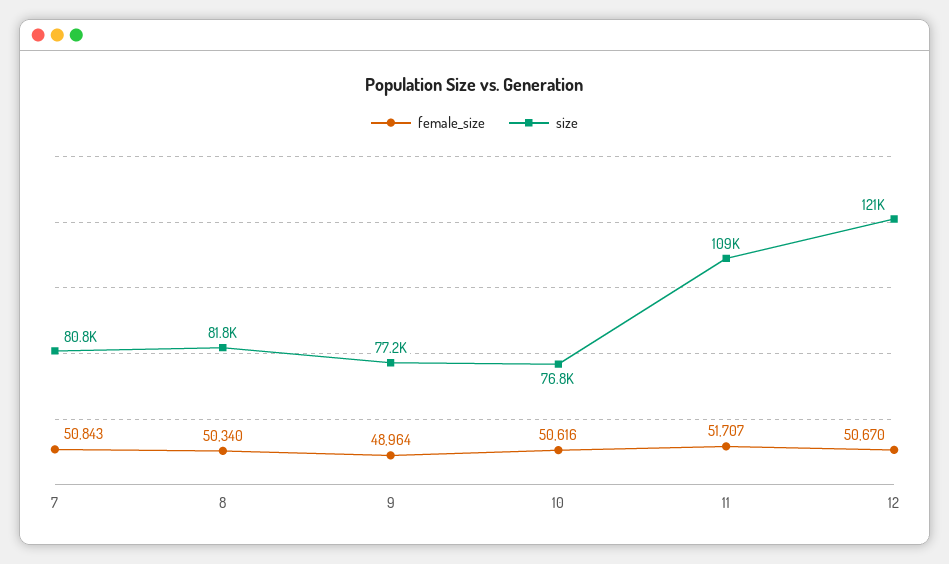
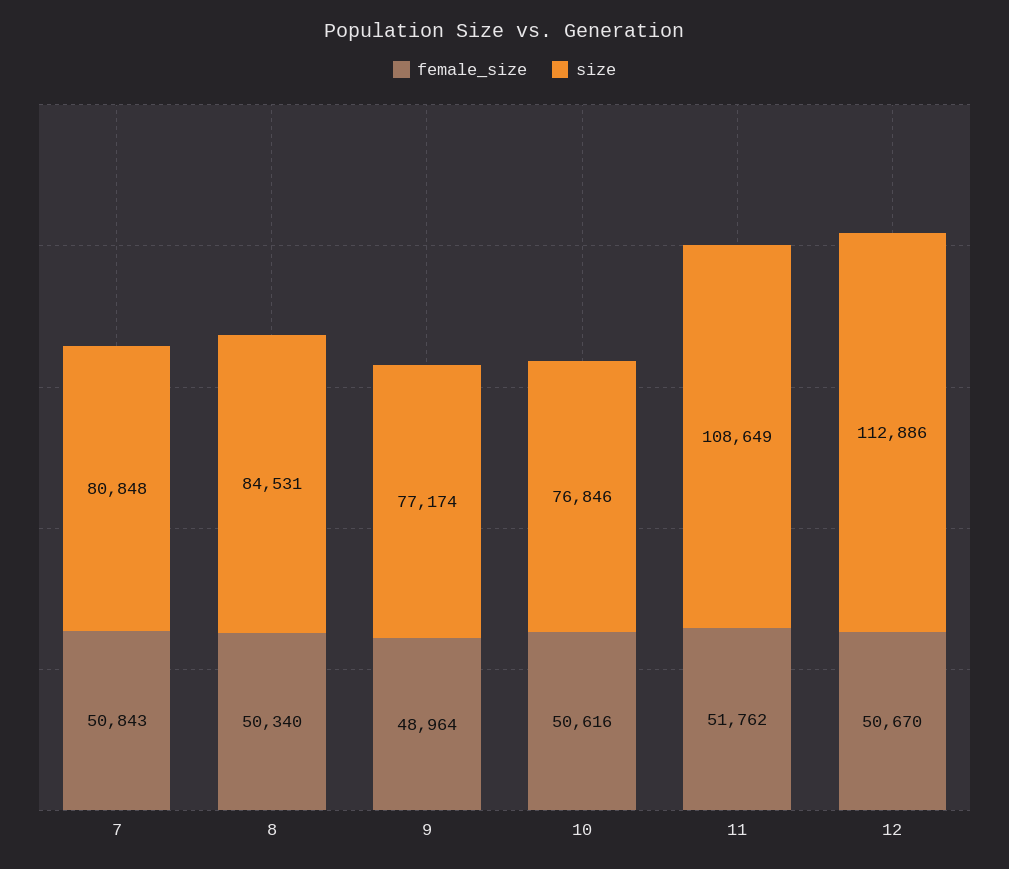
size, 8: 81800 -> 84531
female_size, 11: 51707 -> 51762
size, 12: 121000 -> 112886

